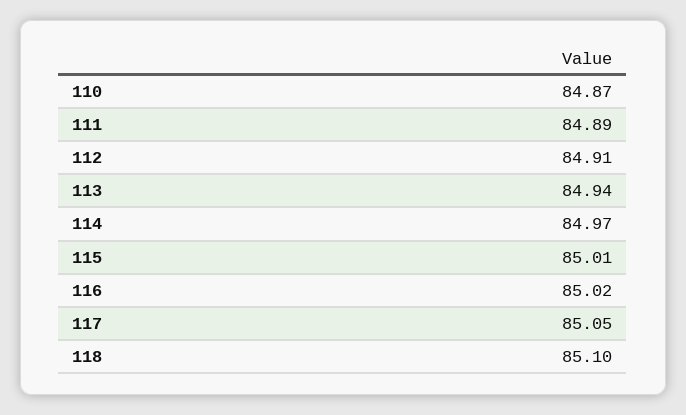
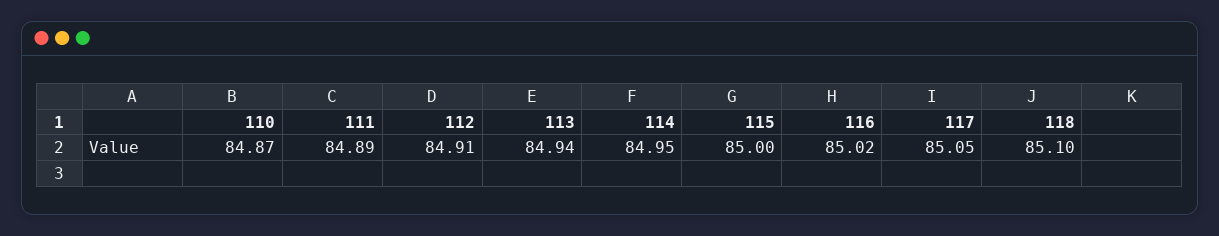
114: 84.97 -> 84.95
115: 85.01 -> 85

